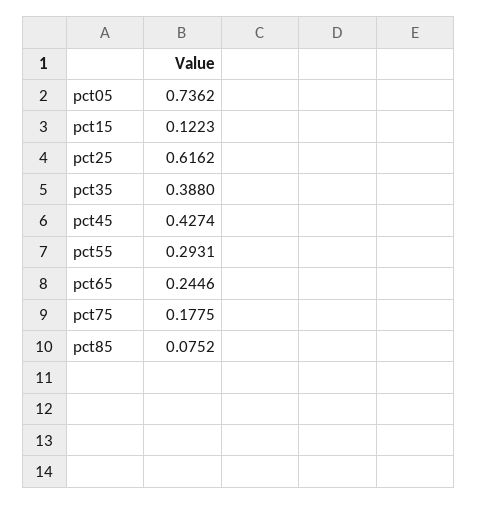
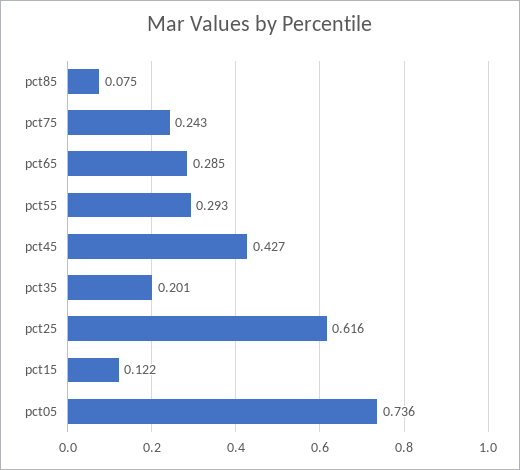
pct35: 0.388 -> 0.201
pct65: 0.2446 -> 0.285
pct75: 0.1775 -> 0.243

